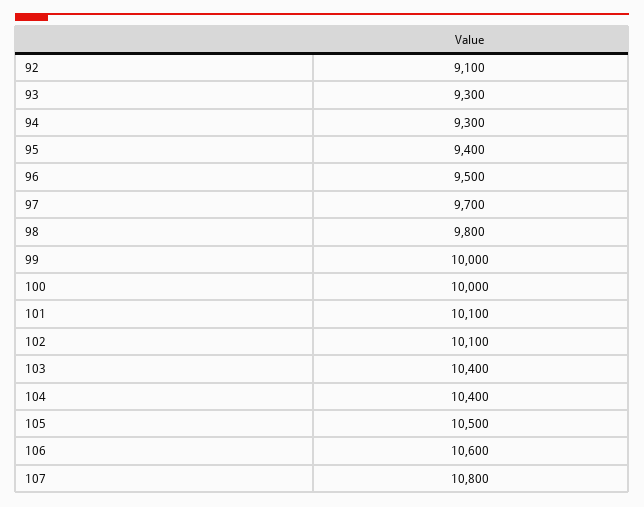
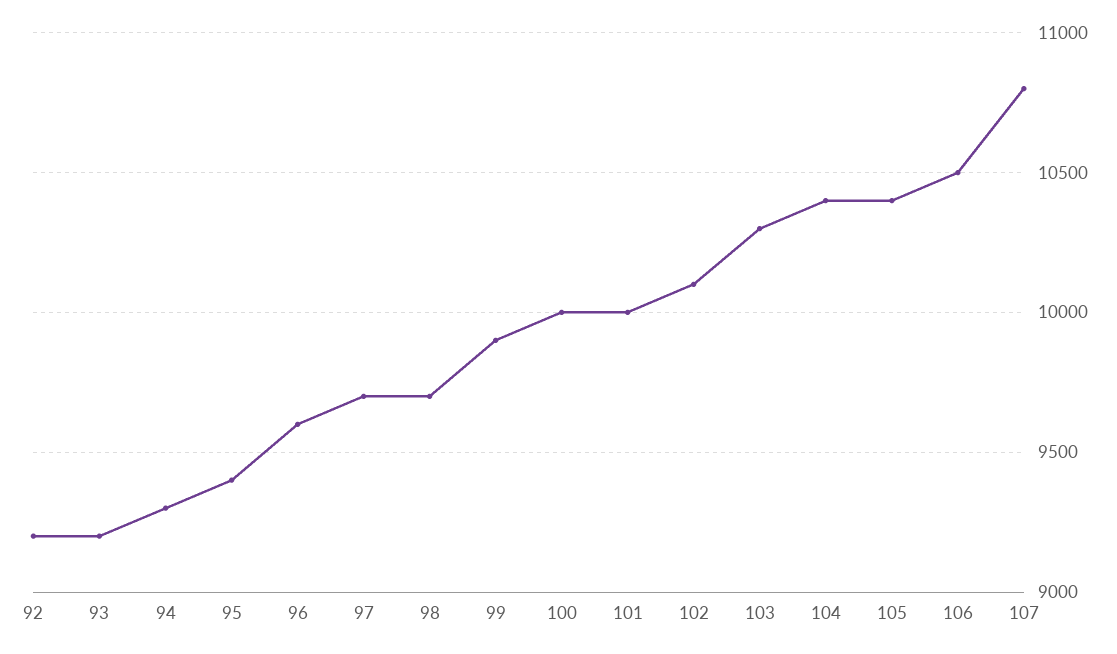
92: 9100 -> 9200
93: 9300 -> 9200
96: 9500 -> 9600
98: 9800 -> 9700
99: 10000 -> 9900
101: 10100 -> 10000
103: 10400 -> 10300
105: 10500 -> 10400
106: 10600 -> 10500

